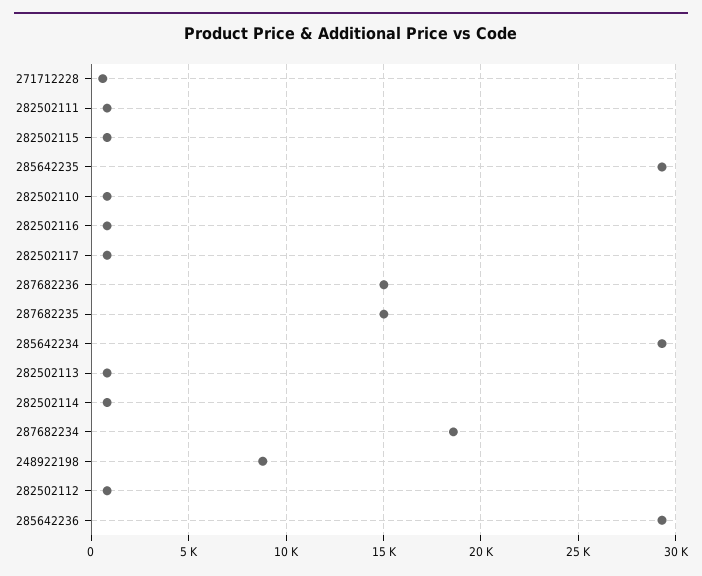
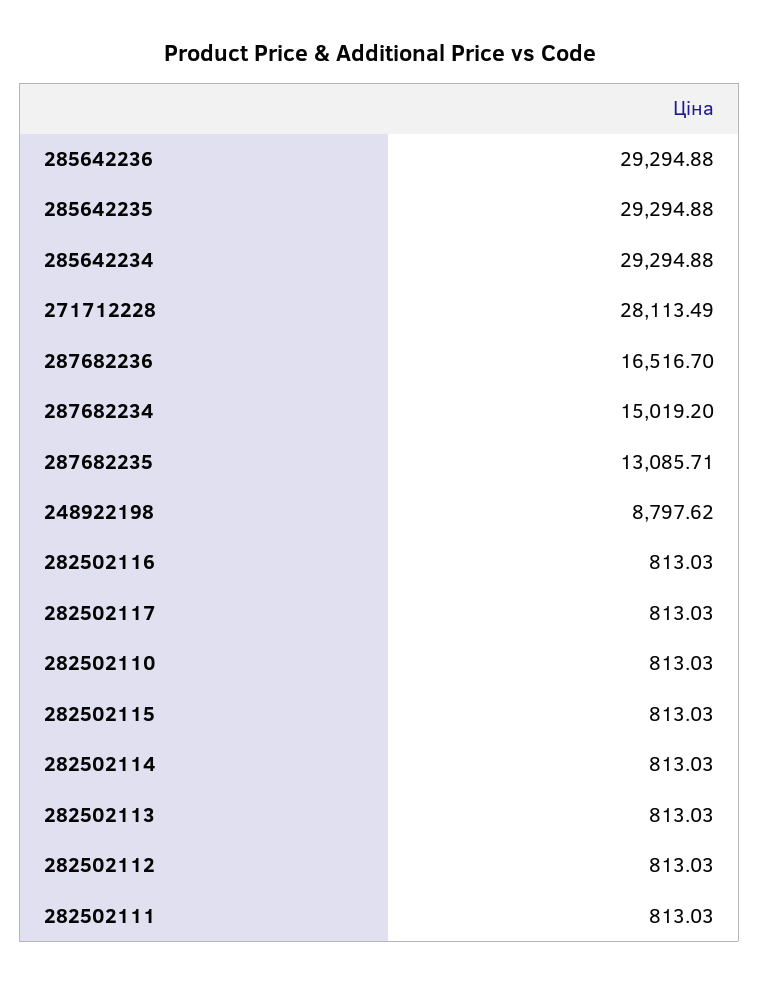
271712228: 500 -> 28113.49
287682236: 15000 -> 16516.7
287682235: 15000 -> 13085.71
287682234: 18500 -> 15019.2

